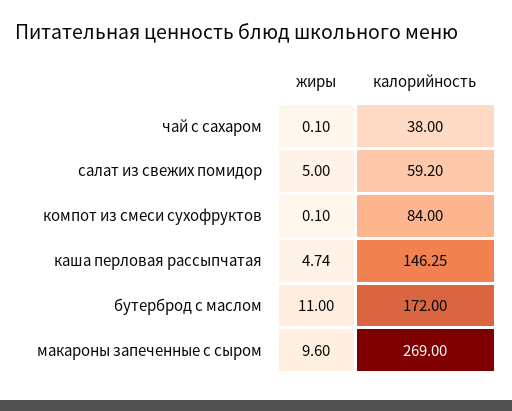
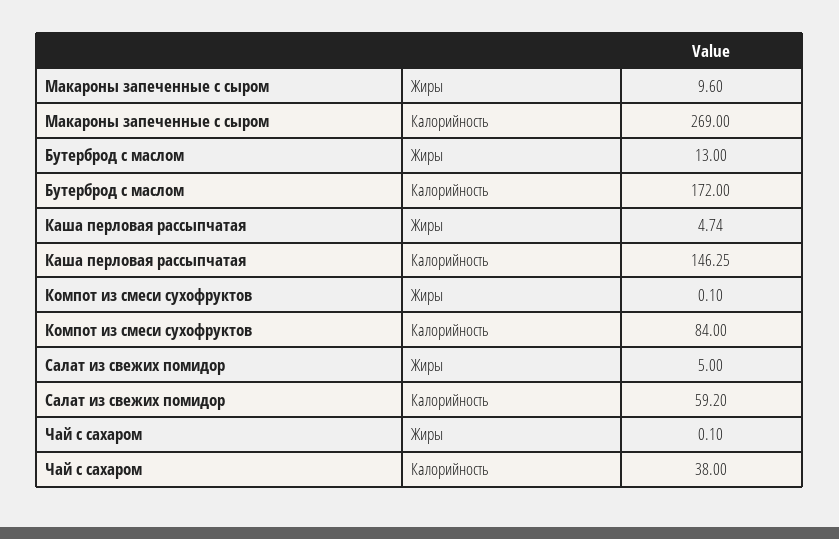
жиры, бутерброд с маслом: 11 -> 13

